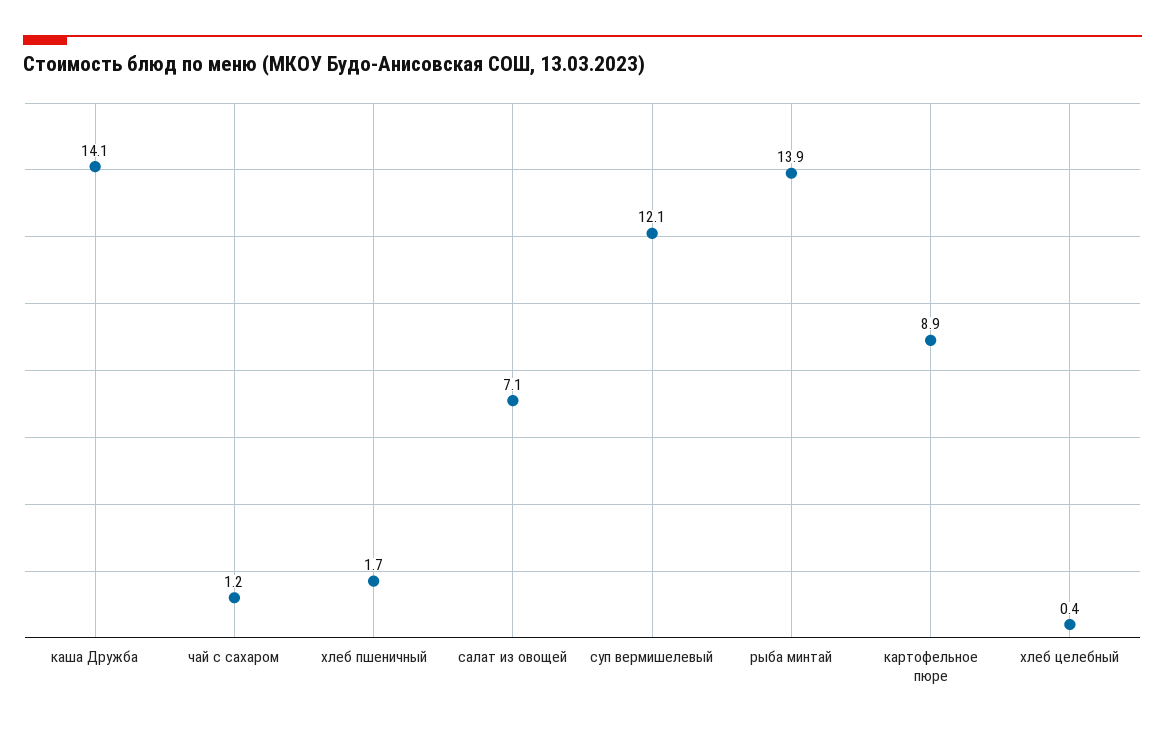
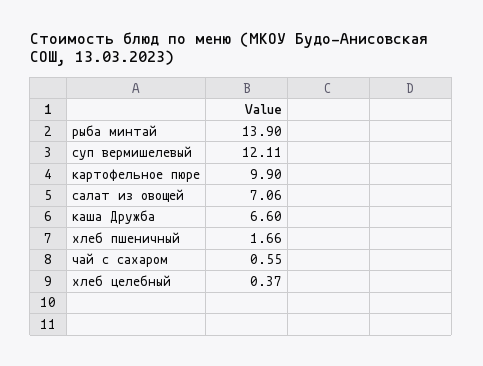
каша Дружба: 14.1 -> 6.6
чай с сахаром: 1.2 -> 0.55
картофельное пюре: 8.9 -> 9.9

